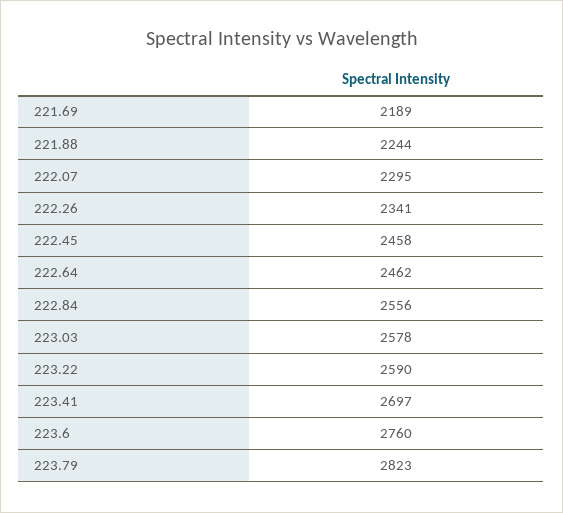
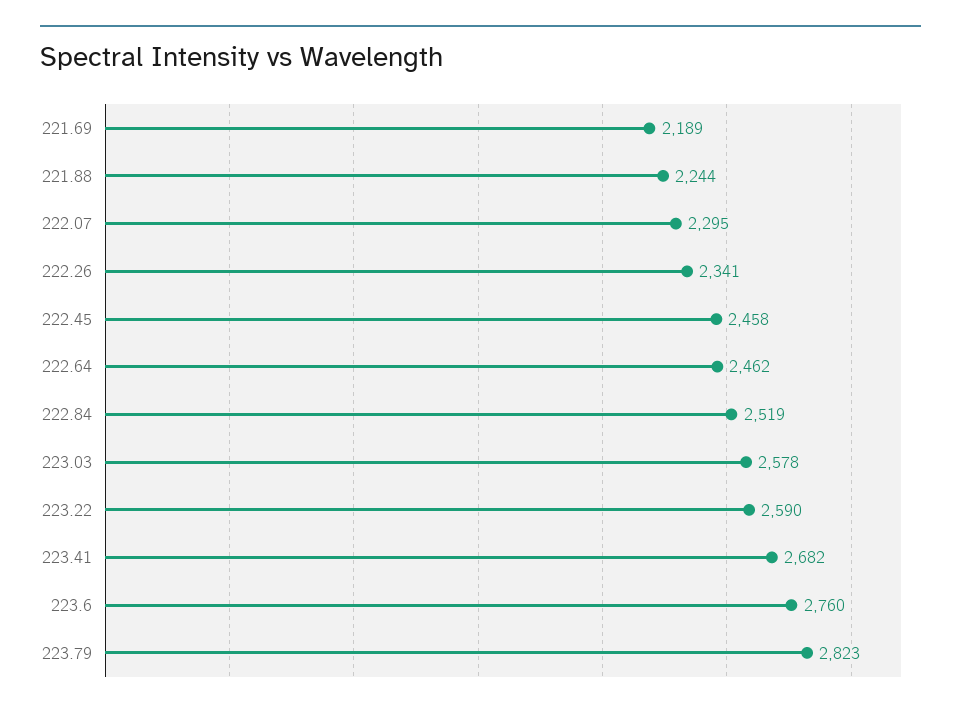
222.84: 2556 -> 2519
223.41: 2697 -> 2682

